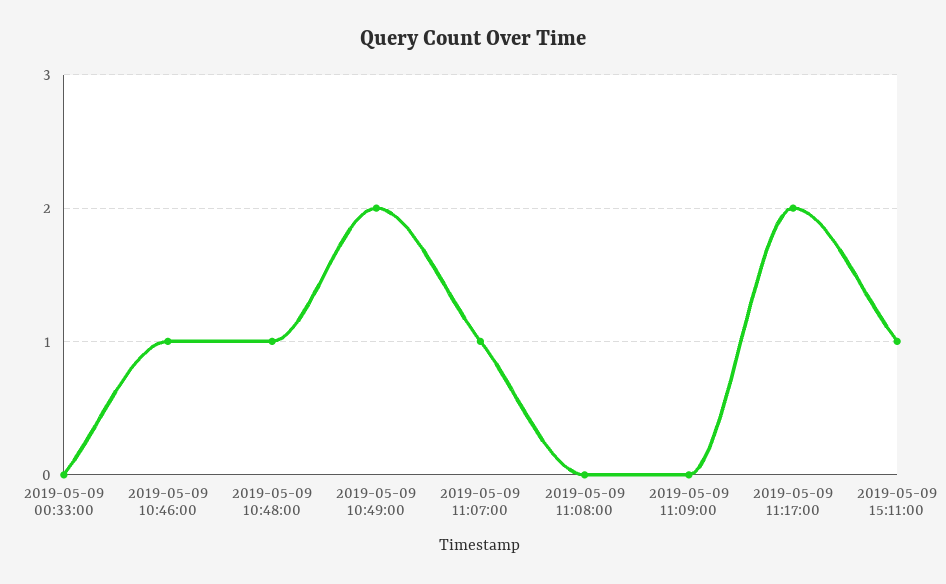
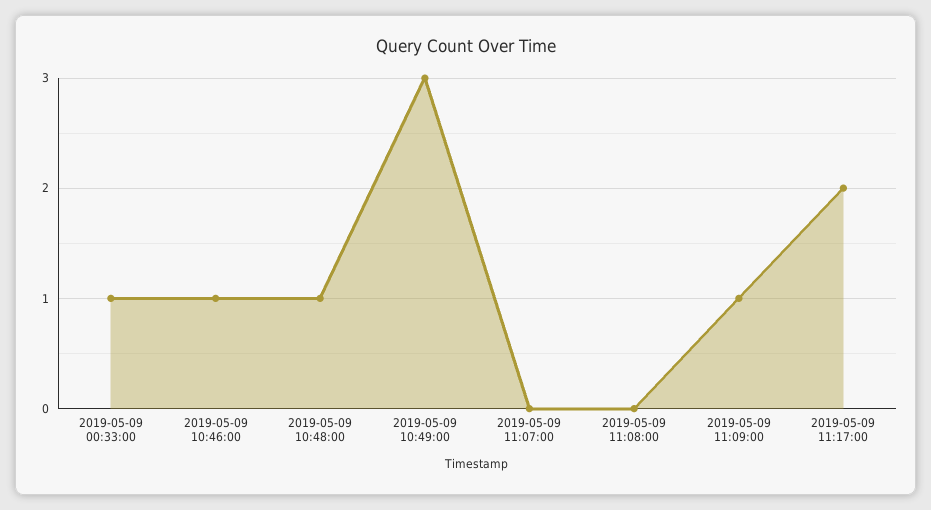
2019-05-09 00:33:00: 0 -> 1
2019-05-09 10:49:00: 2 -> 3
2019-05-09 11:07:00: 1 -> 0
2019-05-09 11:09:00: 0 -> 1
2019-05-09 15:11:00: 1 -> none

